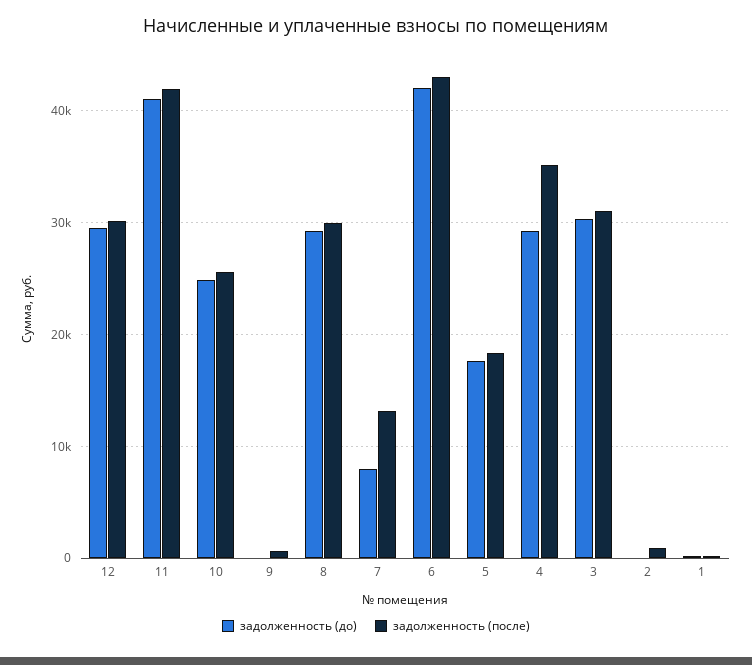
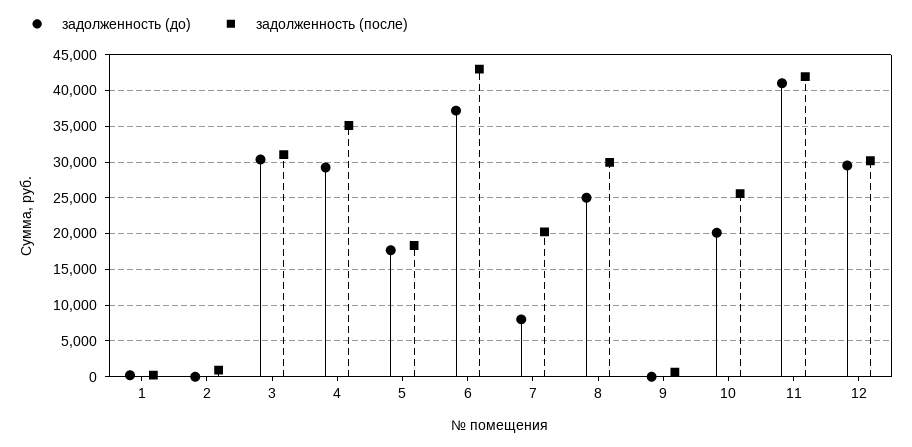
задолженность (до), 10: 25000 -> 20000
задолженность (до), 8: 29000 -> 25000
задолженность (после), 7: 13000 -> 20000
задолженность (до), 6: 42000 -> 37000

